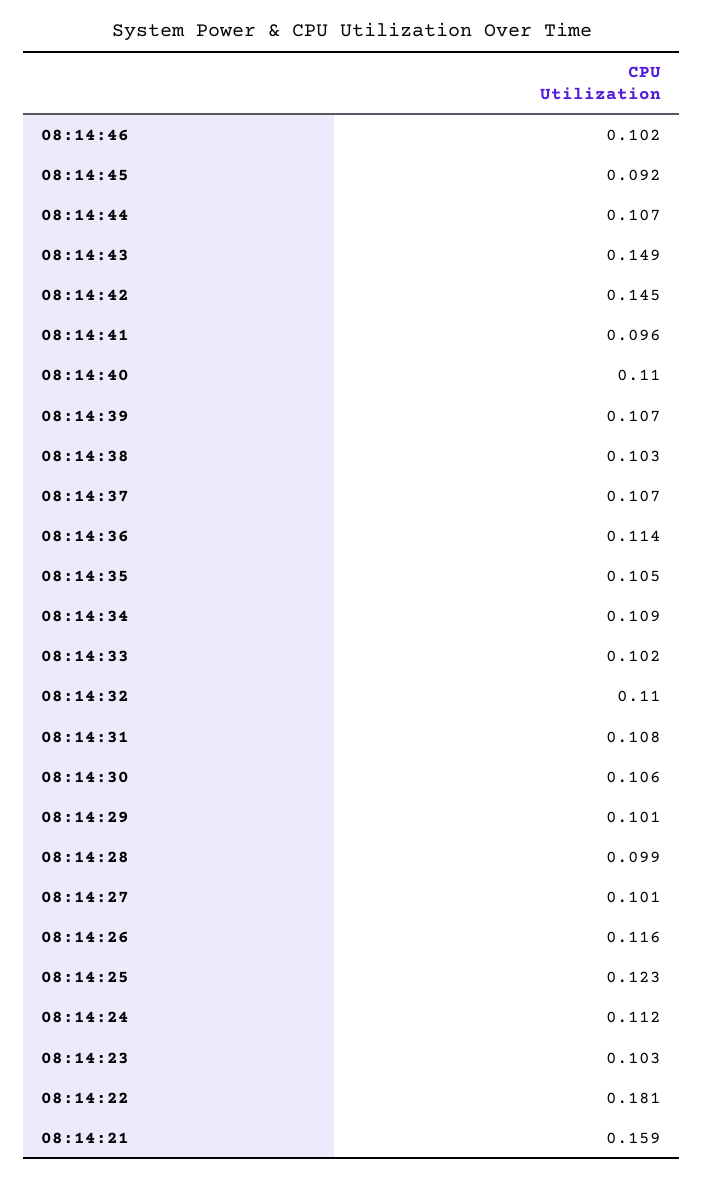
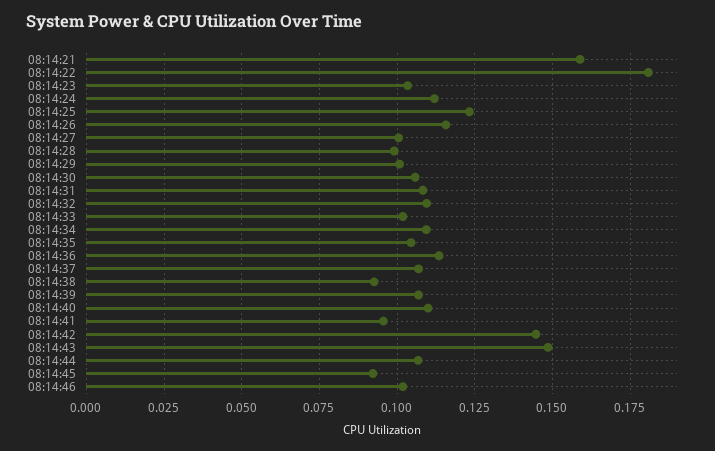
08:14:38: 0.103 -> 0.0925

